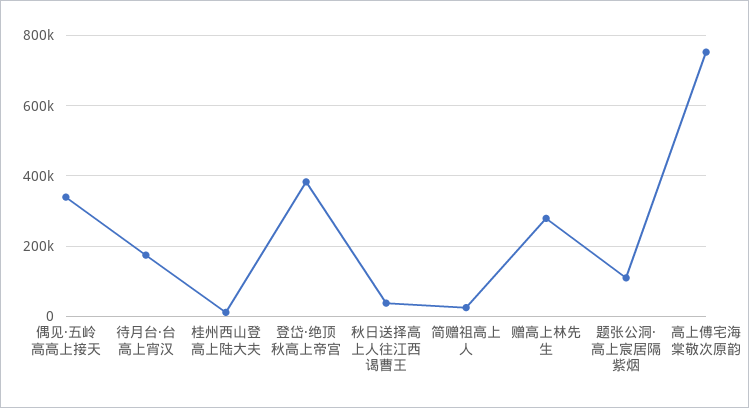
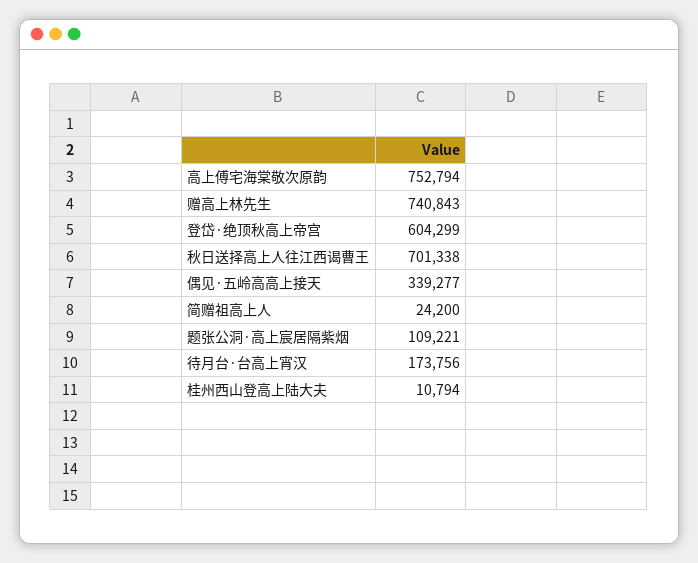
登岱·绝顶秋高上帝宫: 380000 -> 604299
秋日送择高上人往江西谒曹王: 40000 -> 701338
赠高上林先生: 280000 -> 740843

